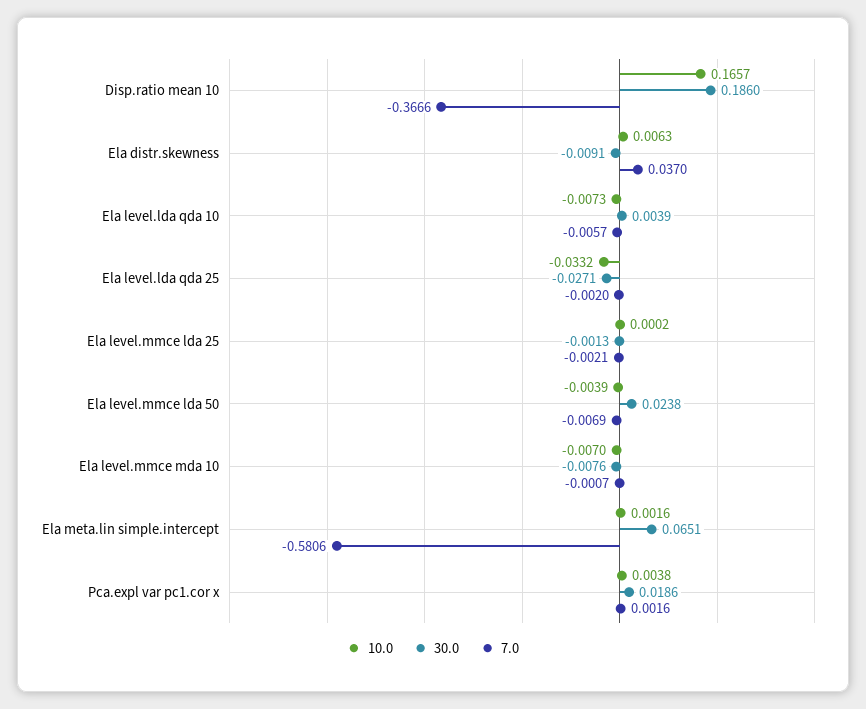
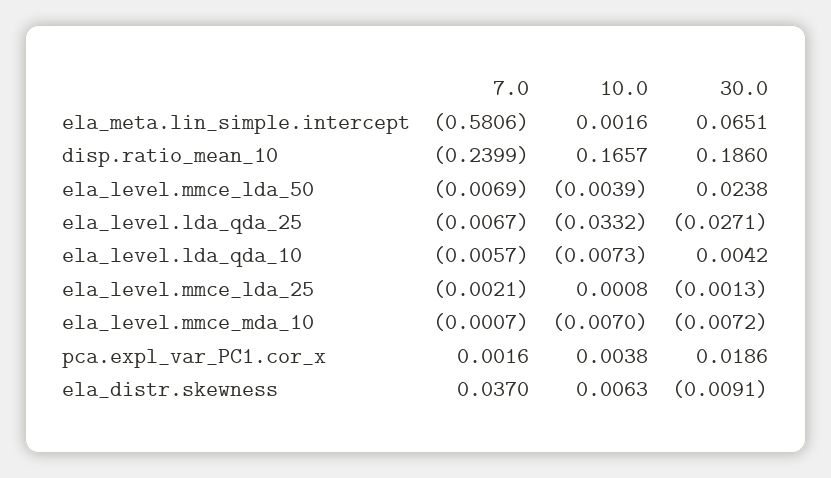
7.0, Disp.ratio mean 10: -0.3666 -> -0.2399
30.0, Ela level.lda qda 10: 0.0039 -> 0.0042
7.0, Ela level.lda qda 25: -0.002 -> -0.0067
10.0, Ela level.mmce lda 25: 0.0002 -> 0.0008
30.0, Ela level.mmce mda 10: -0.0076 -> -0.0072

